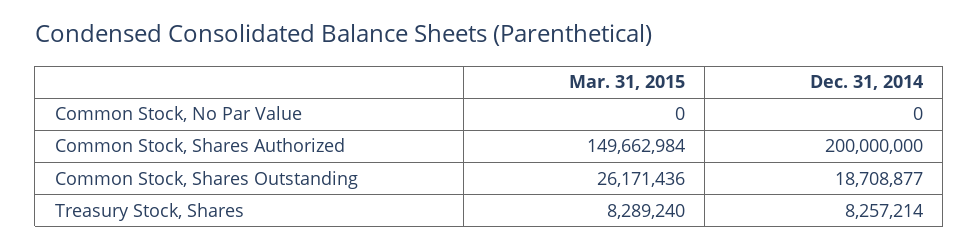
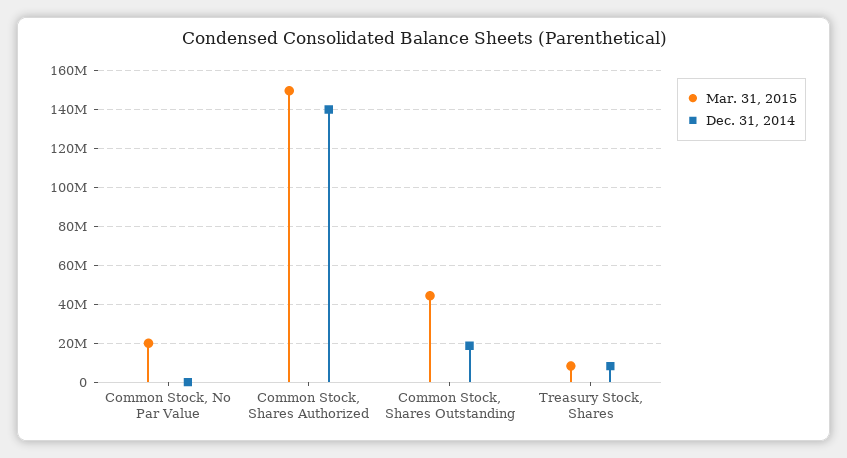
Mar. 31, 2015, Common Stock, No Par Value: 0 -> 20000000
Dec. 31, 2014, Common Stock, Shares Authorized: 200000000 -> 140000000
Mar. 31, 2015, Common Stock, Shares Outstanding: 26171436 -> 45000000

